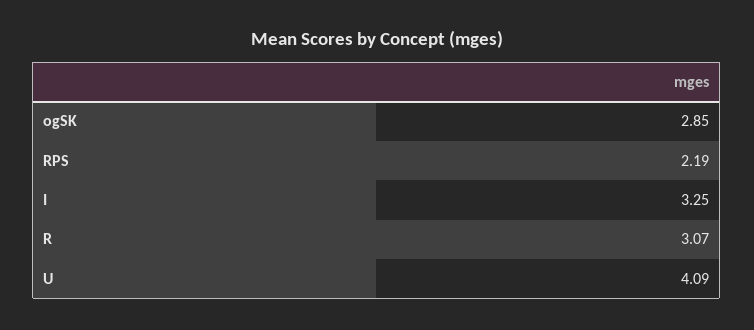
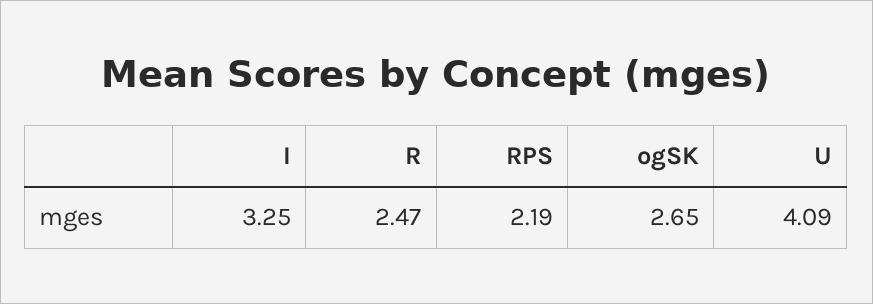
ogSK: 2.85 -> 2.65
R: 3.07 -> 2.47

